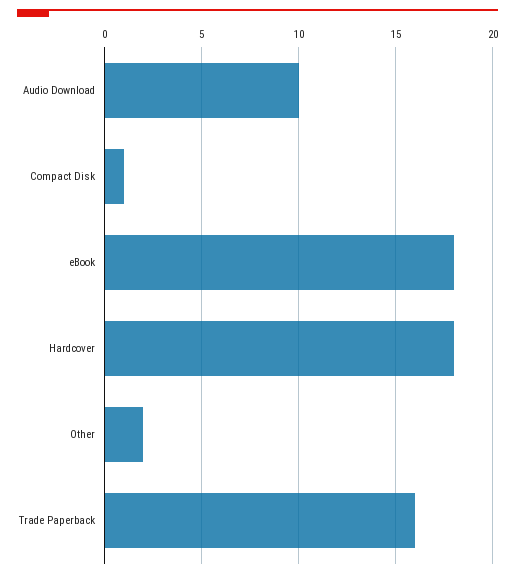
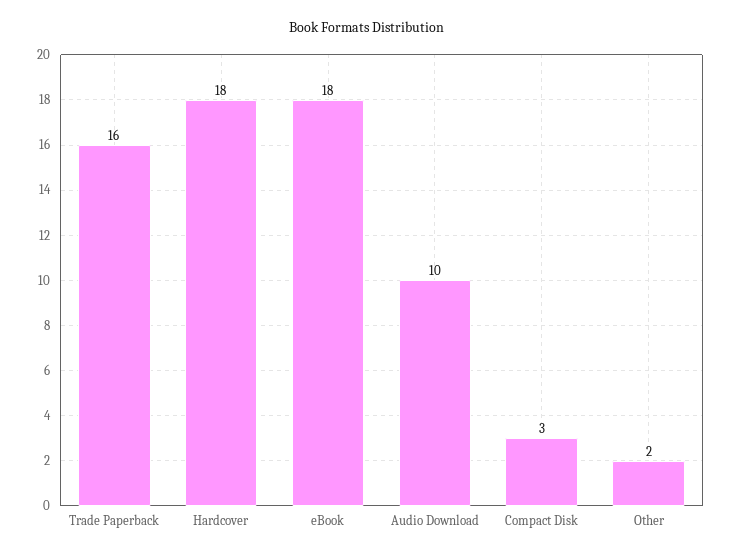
Compact Disk: 1 -> 3

